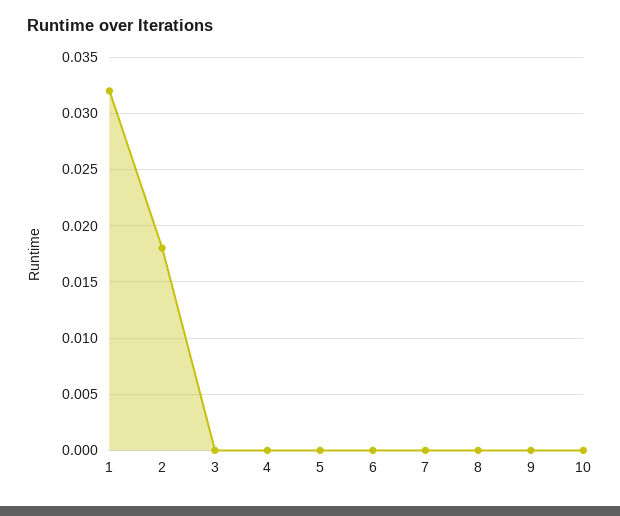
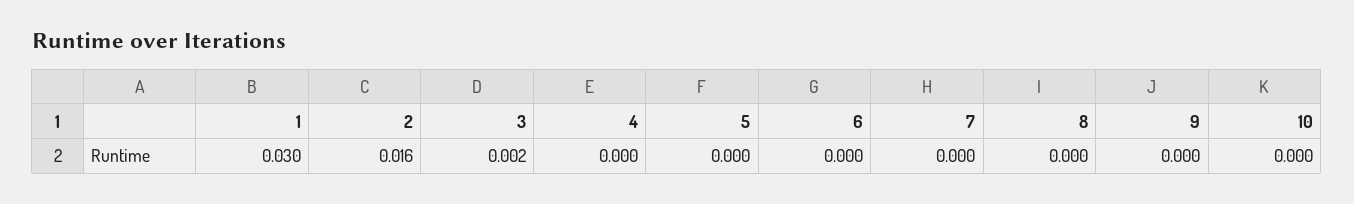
1: 0.032 -> 0.03
2: 0.018 -> 0.016
3: 0 -> 0.002

